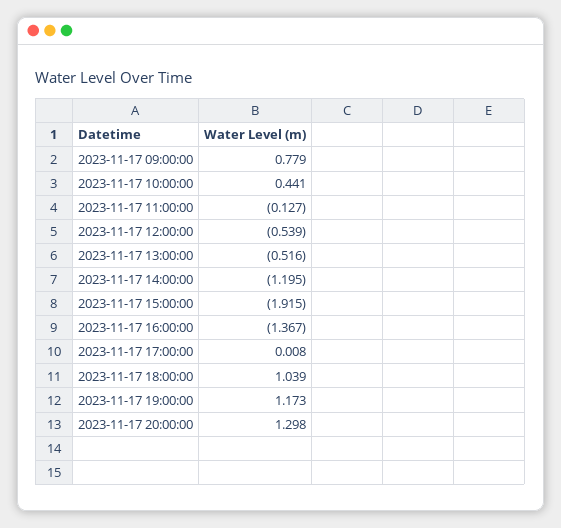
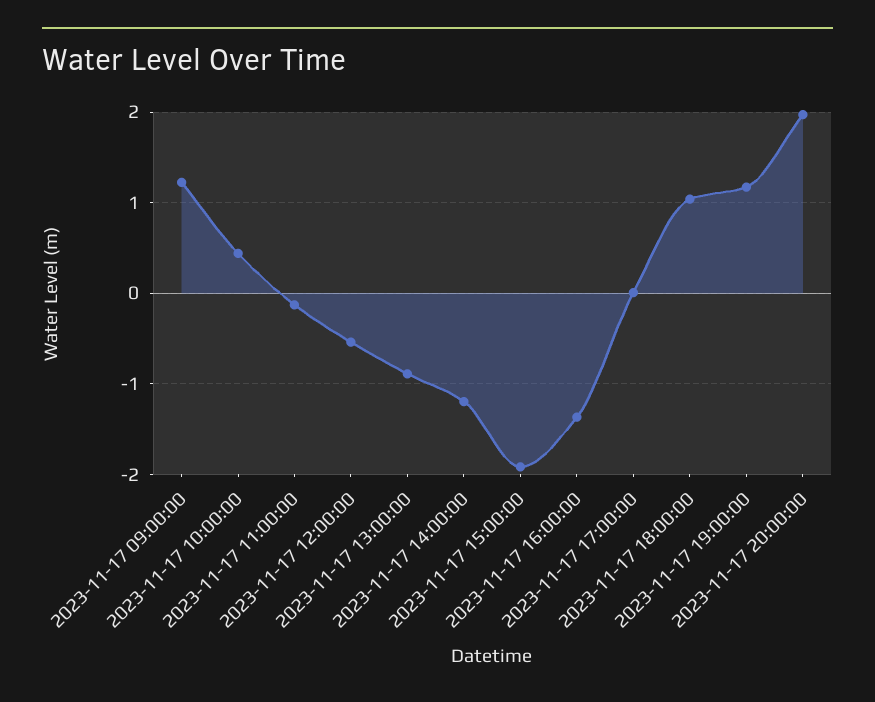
2023-11-17 09:00:00: 0.779 -> 1.2
2023-11-17 13:00:00: -0.516 -> -0.9
2023-11-17 20:00:00: 1.298 -> 2

